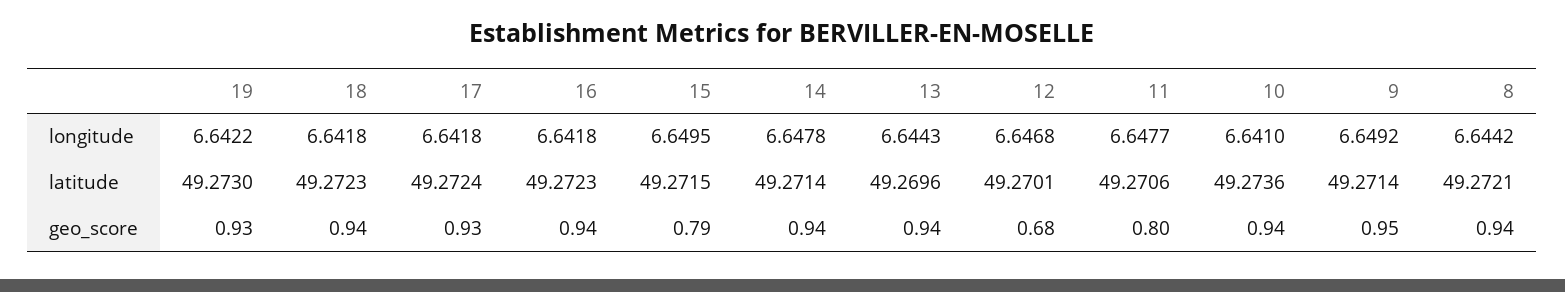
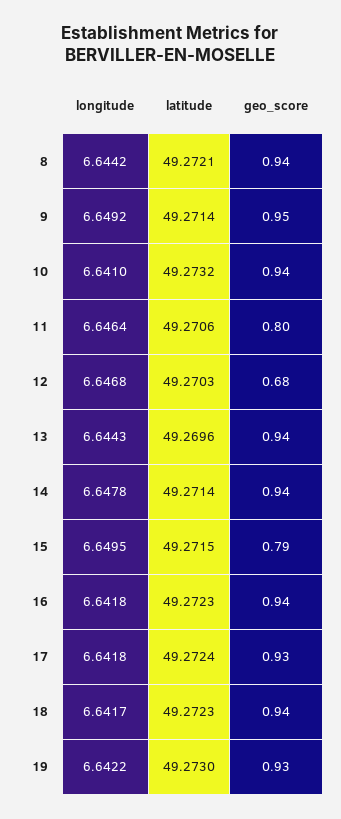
18, longitude: 6.6418 -> 6.6417
11, longitude: 6.6477 -> 6.6464
12, latitude: 49.2701 -> 49.2703
10, latitude: 49.2736 -> 49.2732

